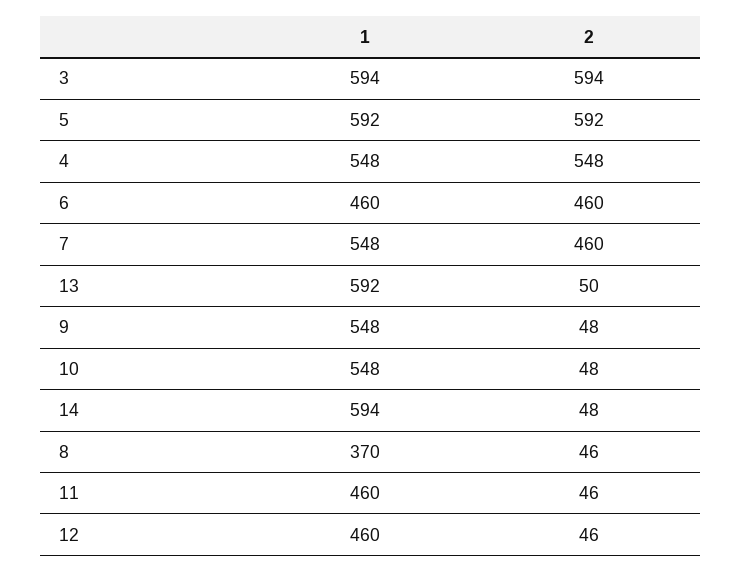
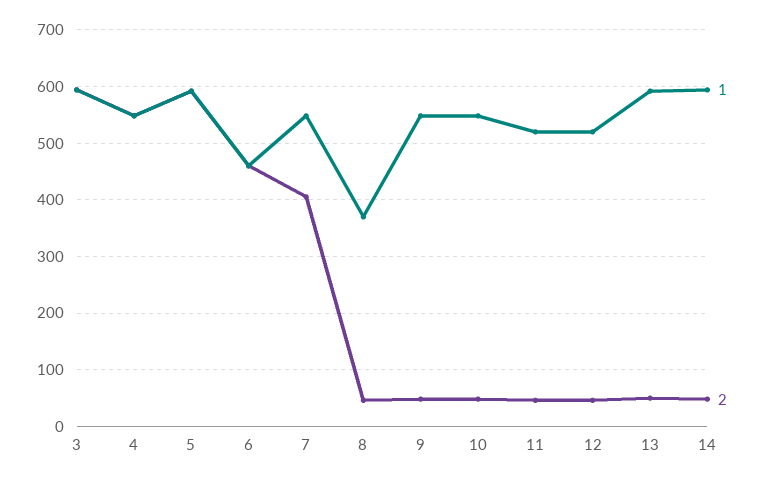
2, 7: 460 -> 400
1, 11: 460 -> 520
1, 12: 460 -> 520

